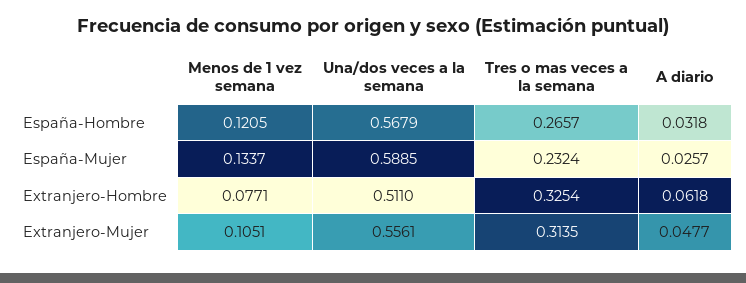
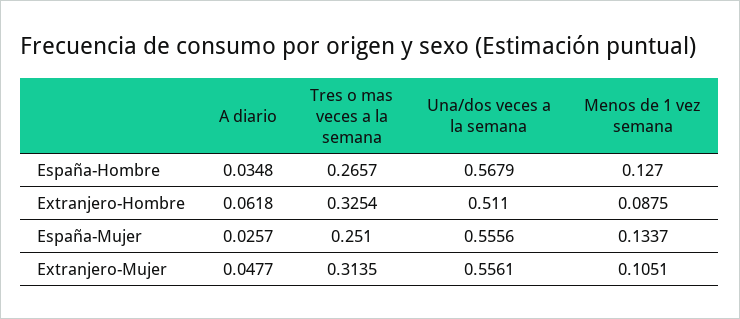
Menos de 1 vez semana, España-Hombre: 0.1205 -> 0.127
A diario, España-Hombre: 0.0318 -> 0.0348
Una/dos veces a la semana, España-Mujer: 0.5885 -> 0.5556
Tres o mas veces a la semana, España-Mujer: 0.2324 -> 0.251
Menos de 1 vez semana, Extranjero-Hombre: 0.0771 -> 0.0875

